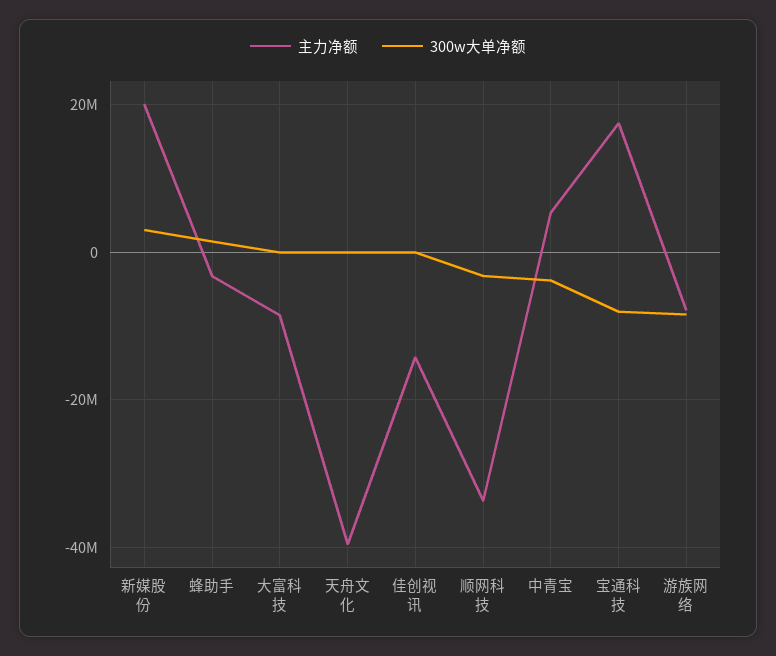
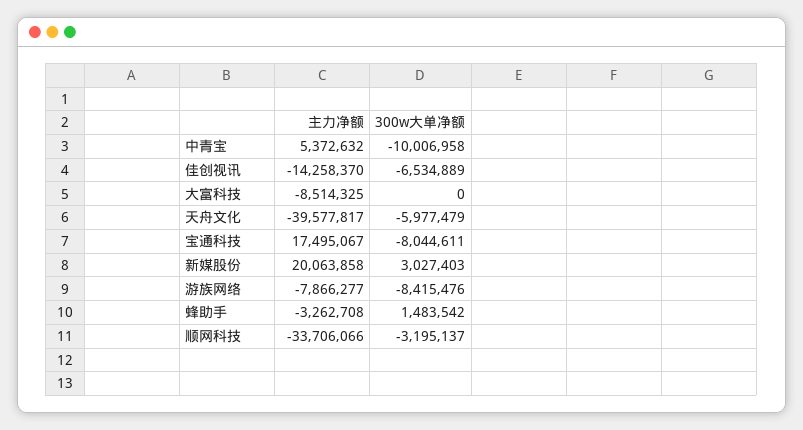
300w大单净额, 天舟文化: 0 -> -5977479
300w大单净额, 佳创视讯: 0 -> -6534889
300w大单净额, 中青宝: -4000000 -> -10006958

